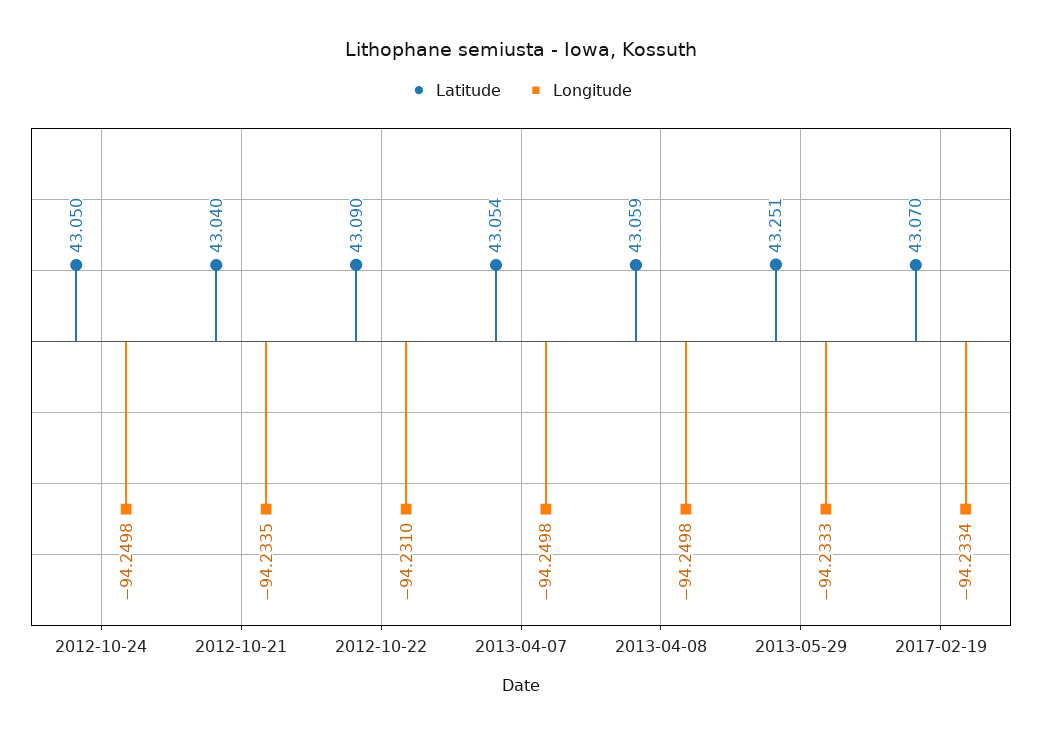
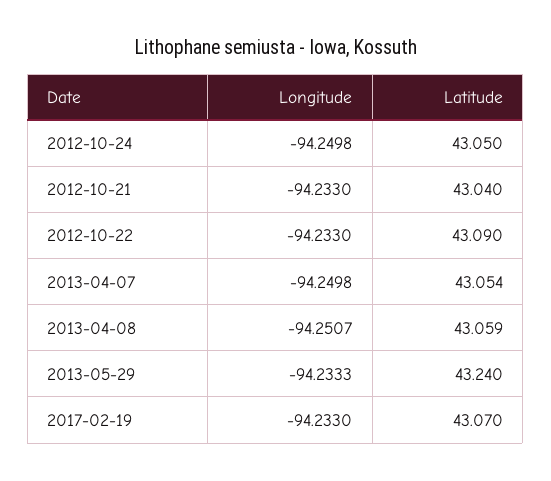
Longitude, 2012-10-21: -94.2335 -> -94.233
Longitude, 2012-10-22: -94.231 -> -94.233
Longitude, 2013-04-08: -94.2498 -> -94.2507
Latitude, 2013-05-29: 43.251 -> 43.24
Longitude, 2017-02-19: -94.2334 -> -94.233

